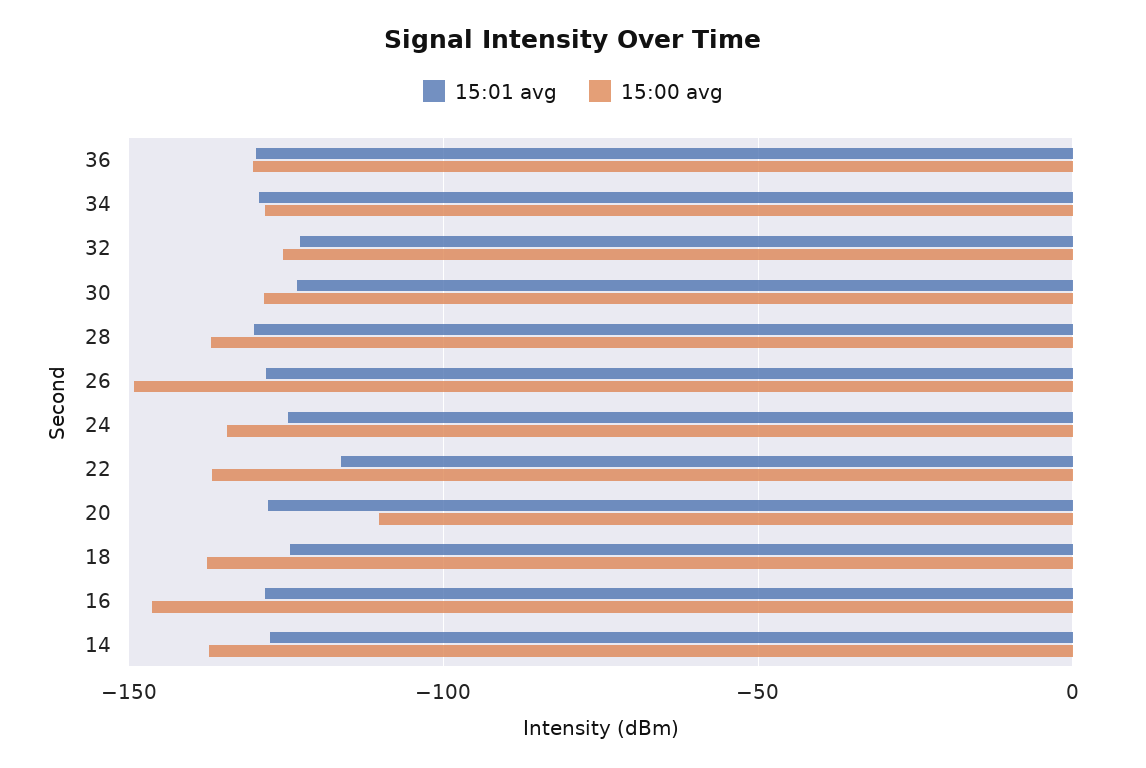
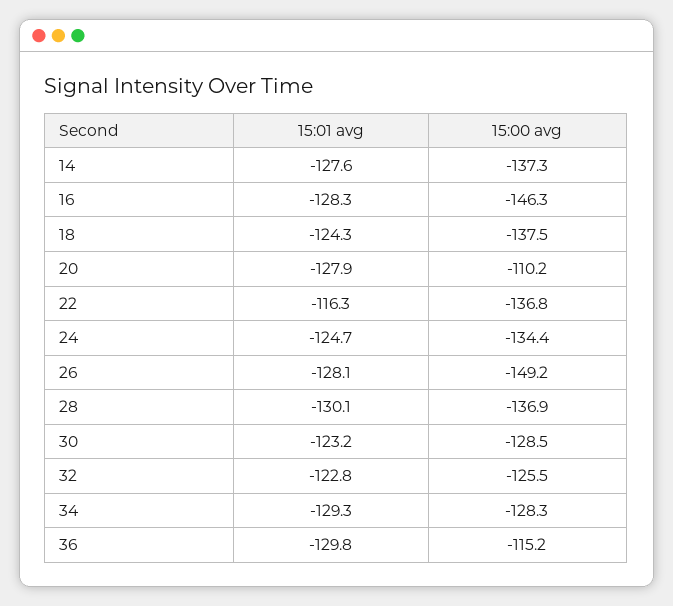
15:00 avg, 36: -130 -> -115.2

